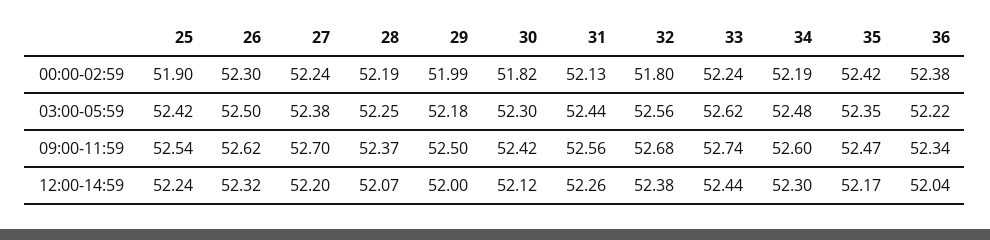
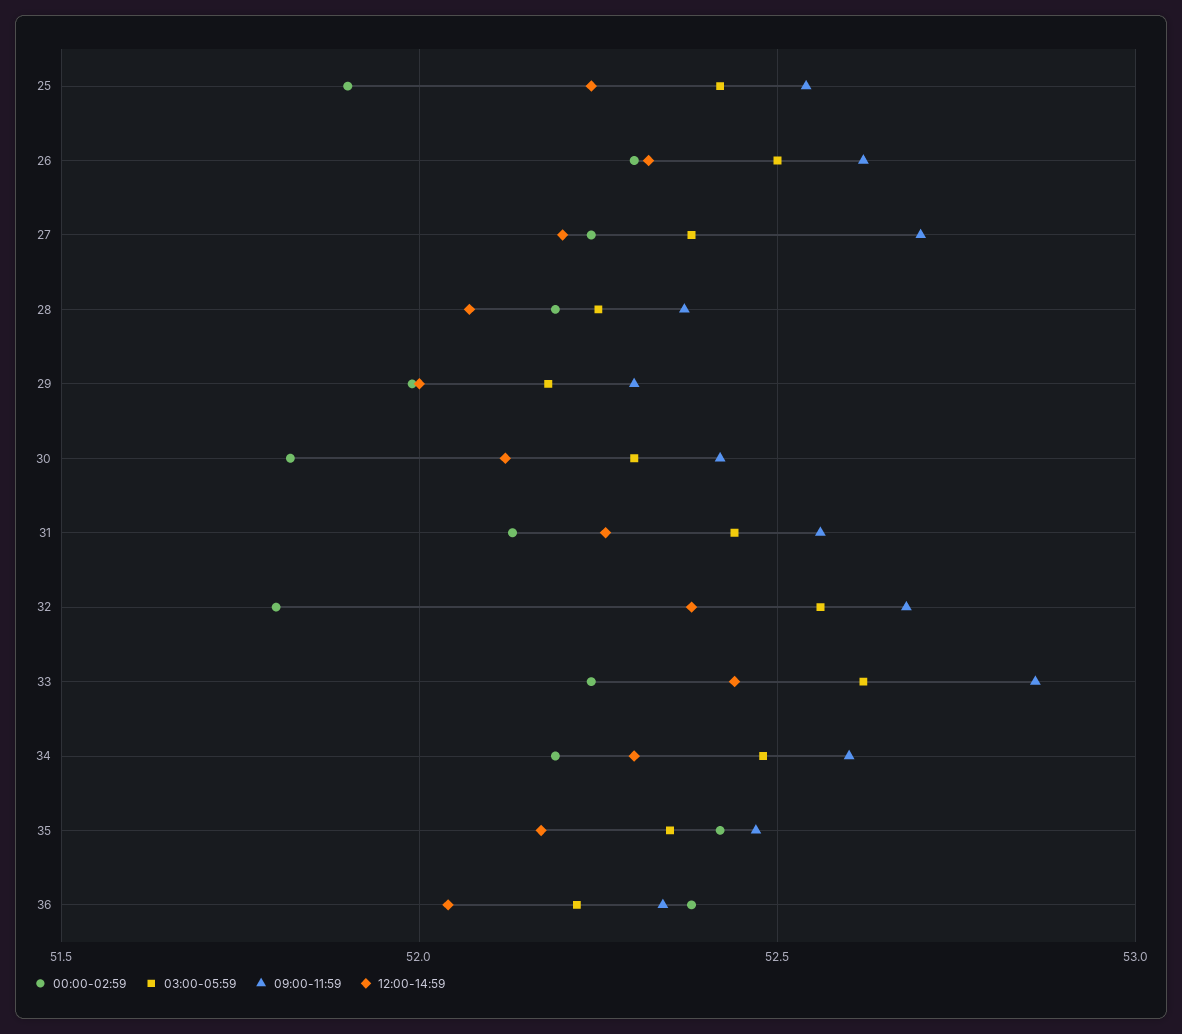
09:00-11:59, 29: 52.5 -> 52.3
09:00-11:59, 33: 52.74 -> 52.85

